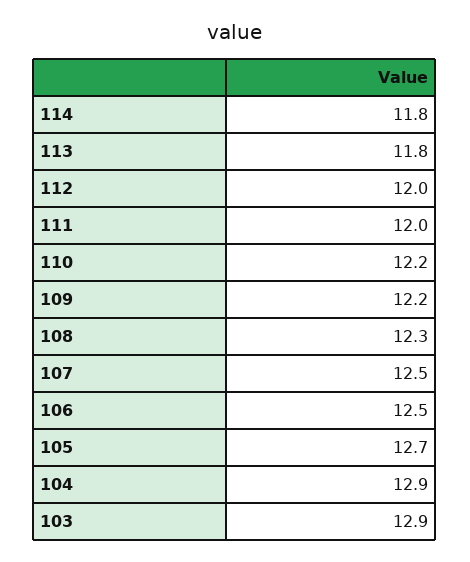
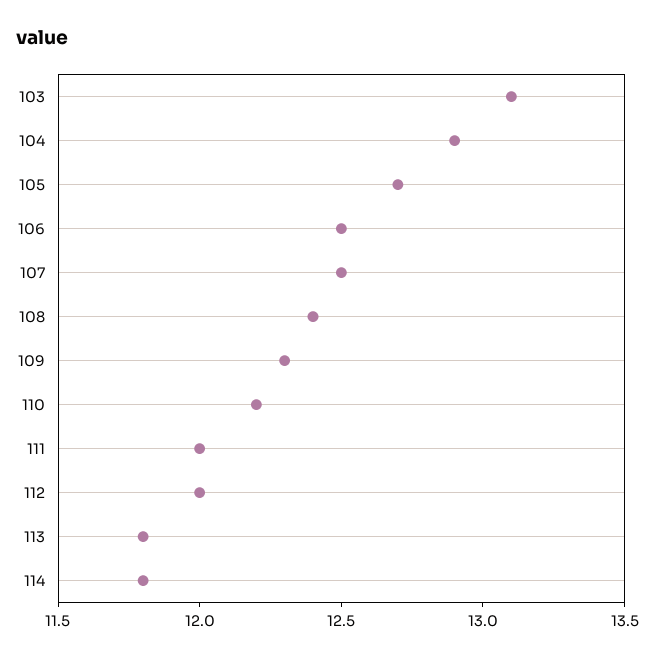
109: 12.2 -> 12.3
108: 12.3 -> 12.4
103: 12.9 -> 13.1

